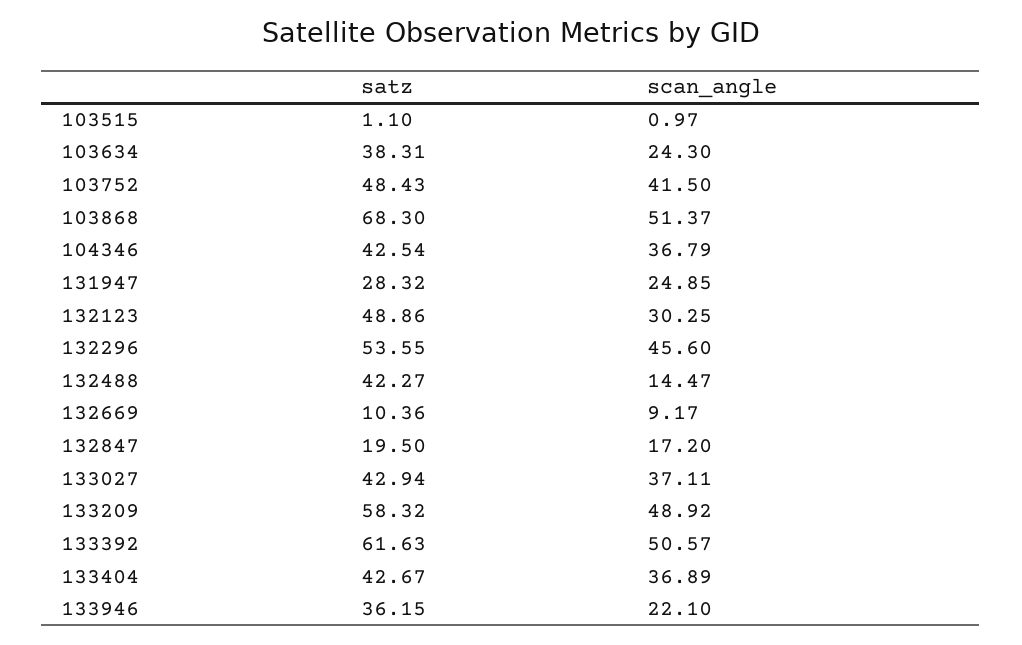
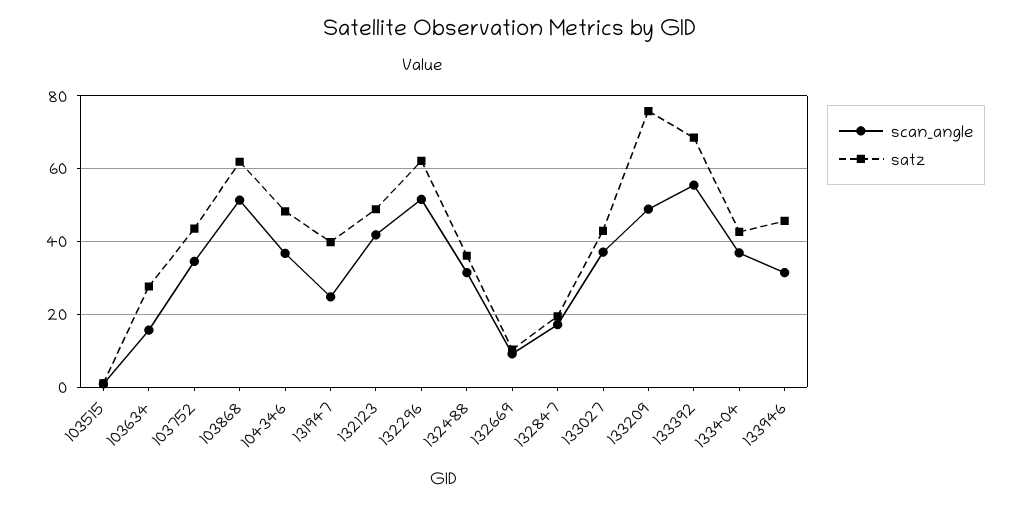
satz, 103634: 38.31 -> 28
scan_angle, 103634: 24.3 -> 16
satz, 103752: 48.43 -> 44
scan_angle, 103752: 41.5 -> 34
satz, 103868: 68.3 -> 62
satz, 104346: 42.54 -> 48
satz, 131947: 28.32 -> 40
scan_angle, 132123: 30.25 -> 42
satz, 132296: 53.55 -> 62
scan_angle, 132296: 45.6 -> 52
satz, 132488: 42.27 -> 36
scan_angle, 132488: 14.47 -> 32
satz, 133209: 58.32 -> 76
satz, 133392: 61.63 -> 68
scan_angle, 133392: 50.57 -> 56
satz, 133946: 36.15 -> 46
scan_angle, 133946: 22.1 -> 32

